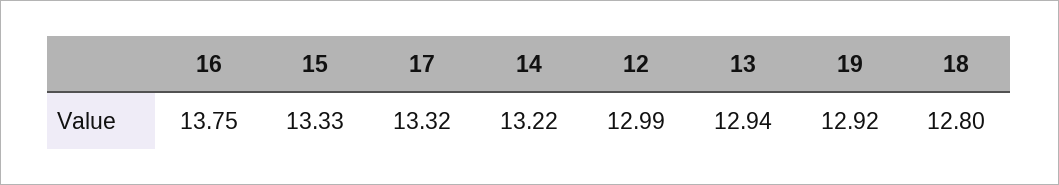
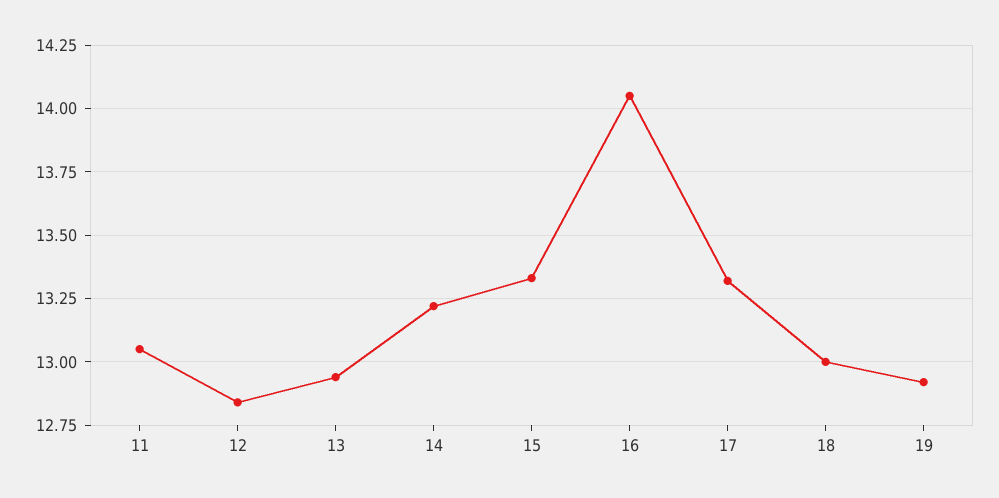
16: 13.75 -> 14.05
12: 12.99 -> 12.85
18: 12.8 -> 13
11: none -> 13.05

